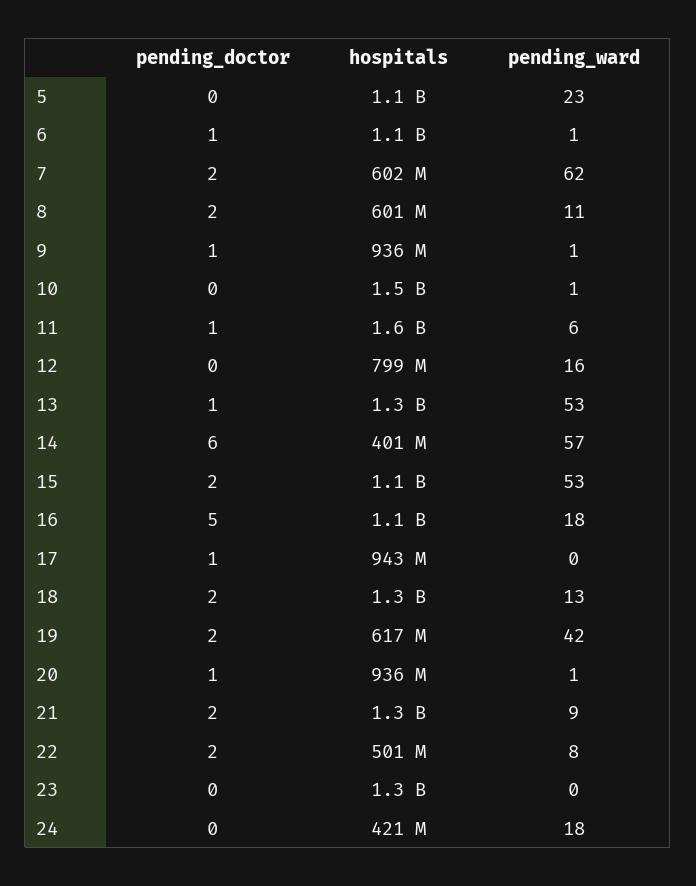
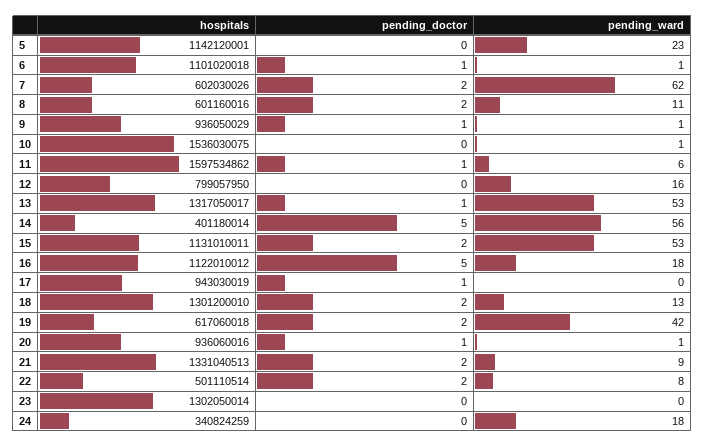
pending_doctor, 14: 6 -> 5
pending_ward, 14: 57 -> 56
hospitals, 24: 421000000 -> 340824259

